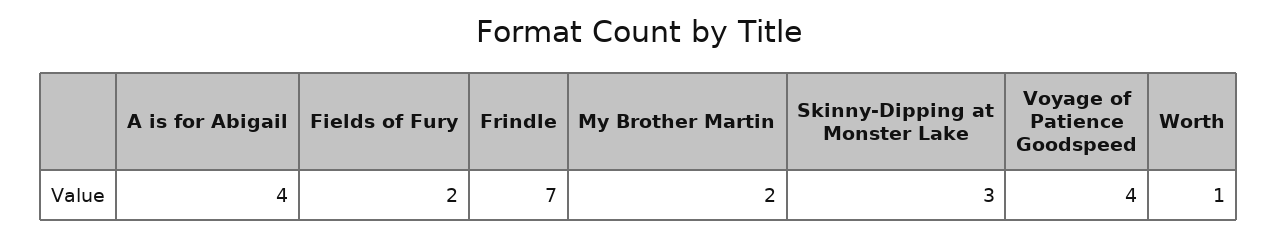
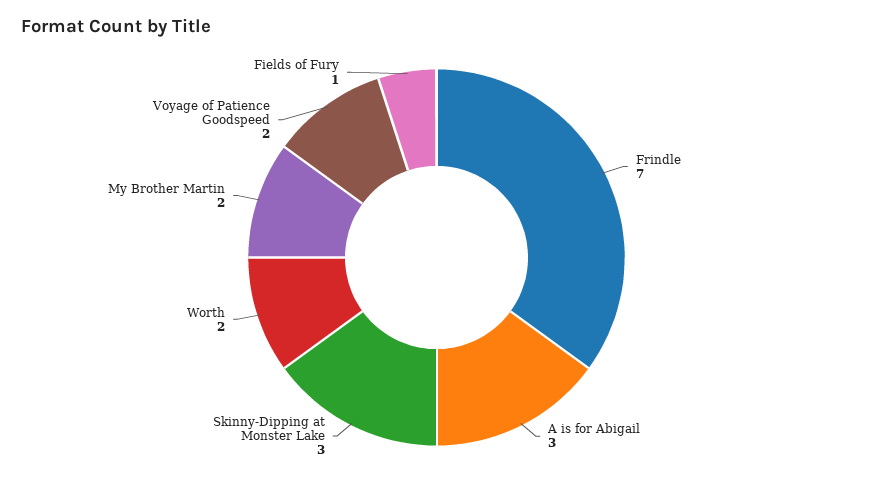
A is for Abigail: 4 -> 3
Fields of Fury: 2 -> 1
Voyage of Patience Goodspeed: 4 -> 2
Worth: 1 -> 2

